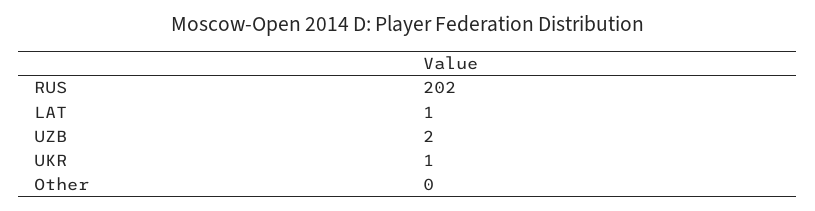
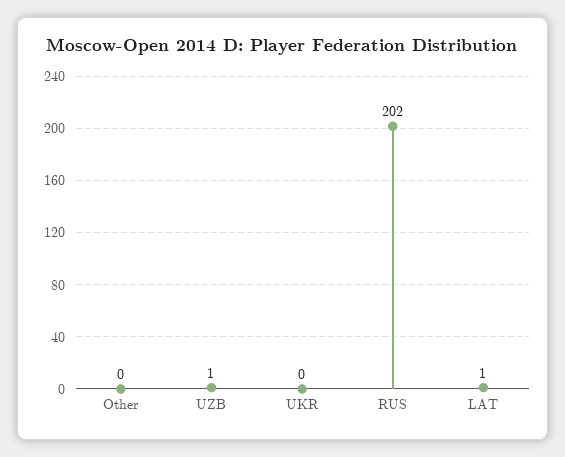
UZB: 2 -> 1
UKR: 1 -> 0

